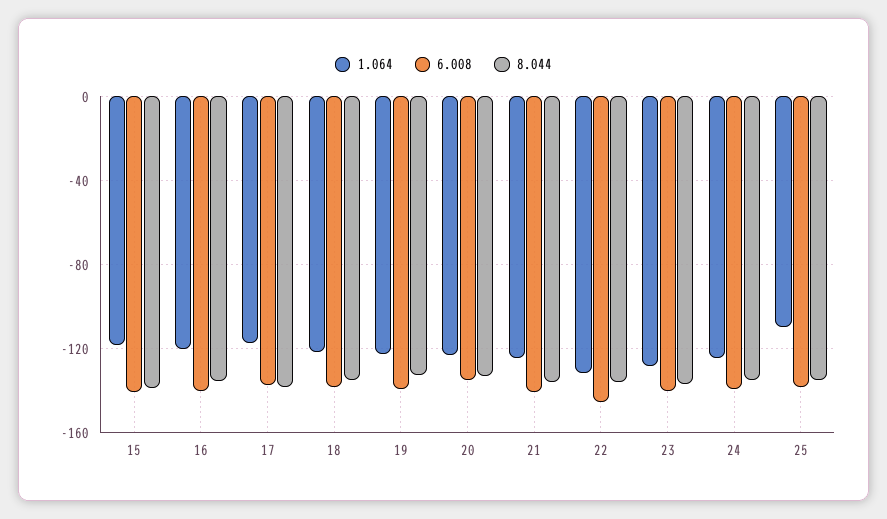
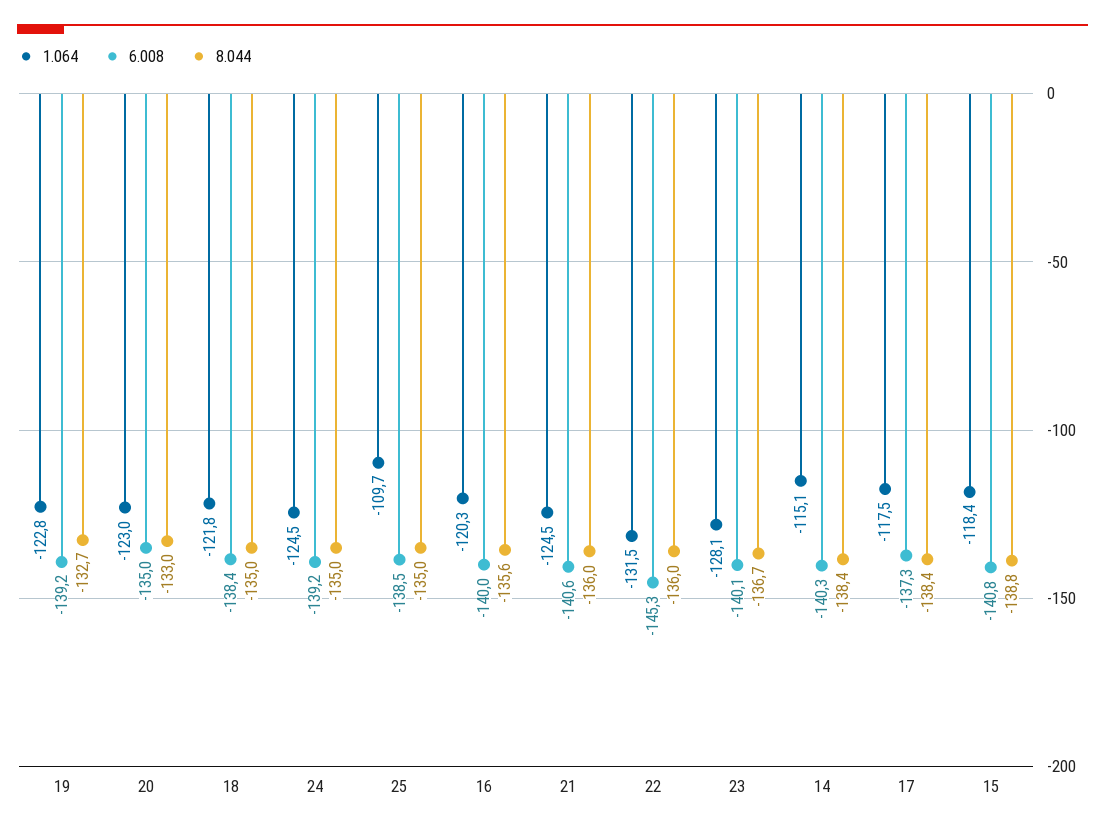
1.064, 14: none -> -115.1
6.008, 14: none -> -140.3
8.044, 14: none -> -138.4

